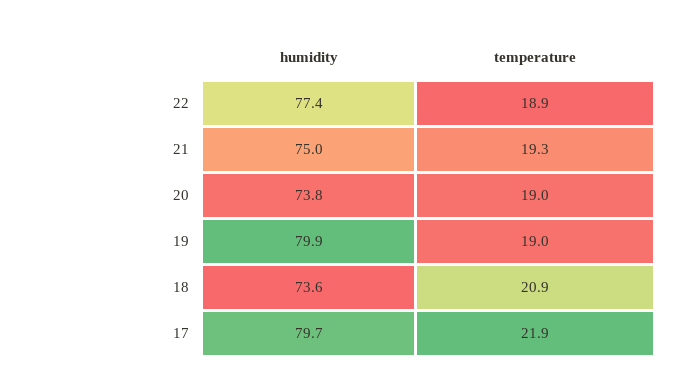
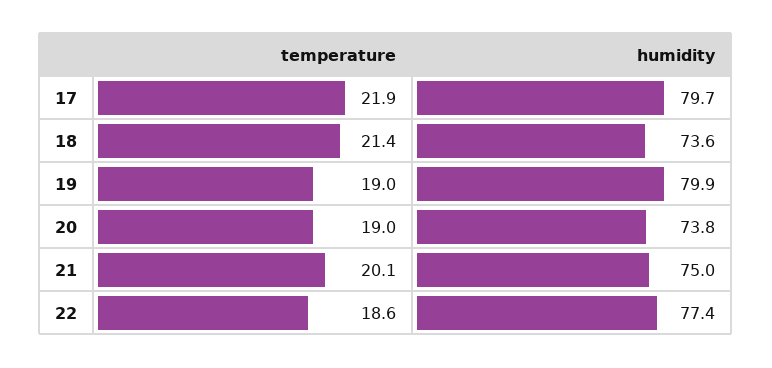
temperature, 22: 18.9 -> 18.6
temperature, 21: 19.3 -> 20.1
temperature, 18: 20.9 -> 21.4

